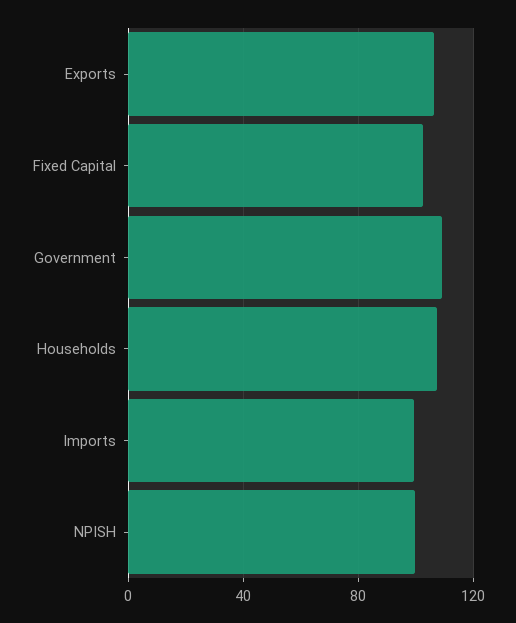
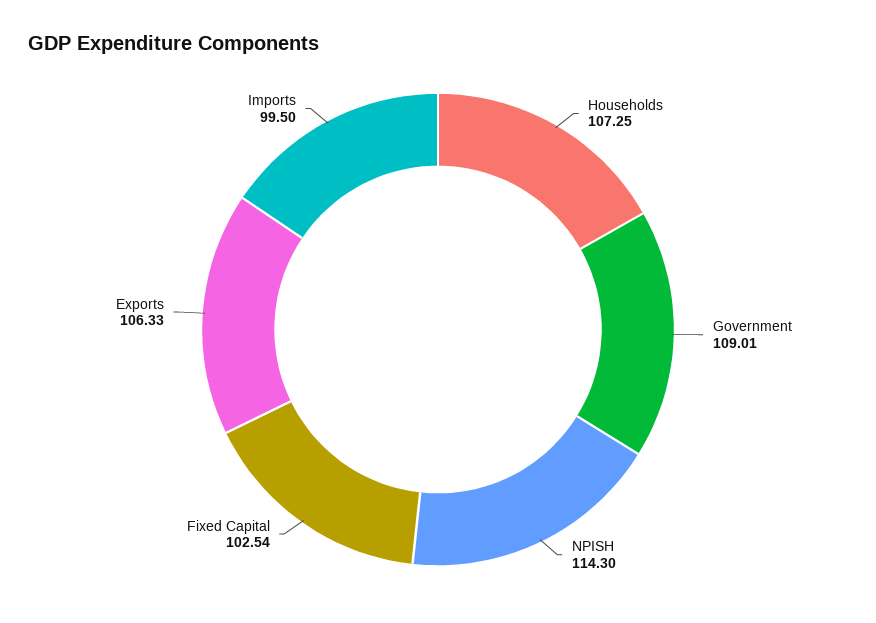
NPISH: 100 -> 114.3

